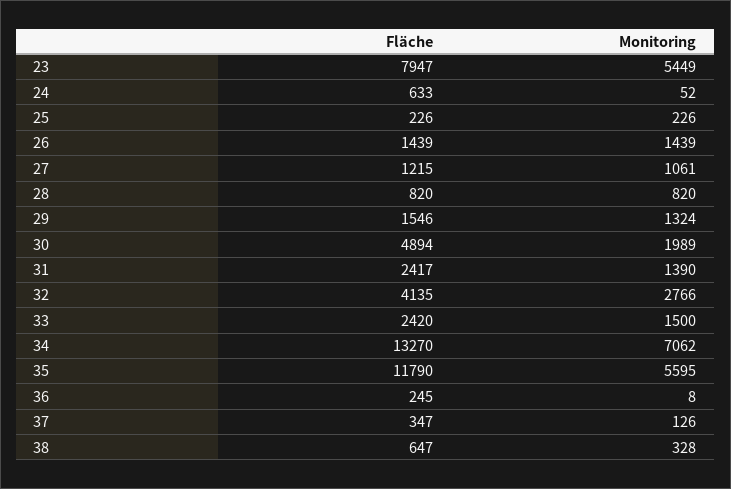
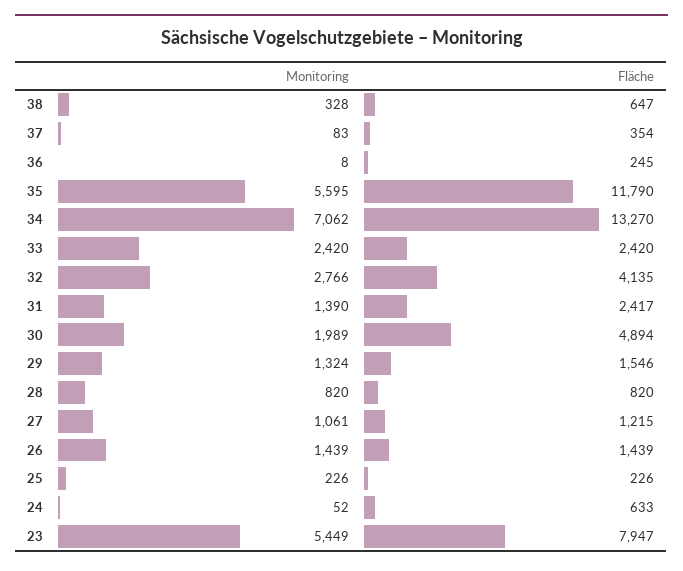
Monitoring, 33: 1500 -> 2420
Fläche, 37: 347 -> 354
Monitoring, 37: 126 -> 83

